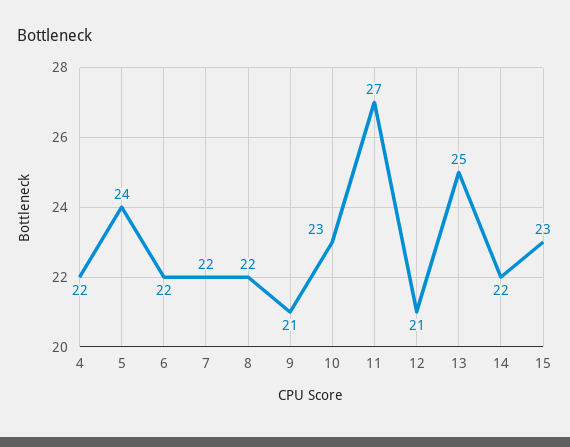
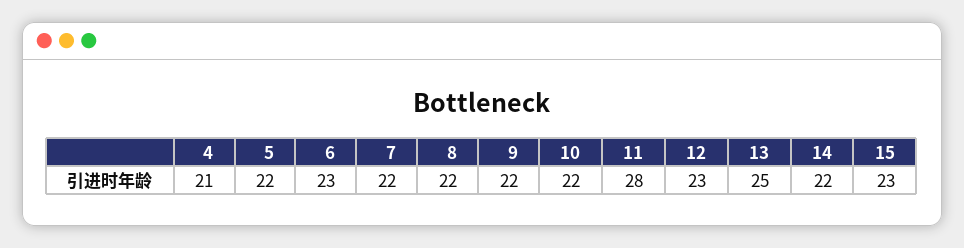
4: 22 -> 21
5: 24 -> 22
6: 22 -> 23
9: 21 -> 22
10: 23 -> 22
11: 27 -> 28
12: 21 -> 23

